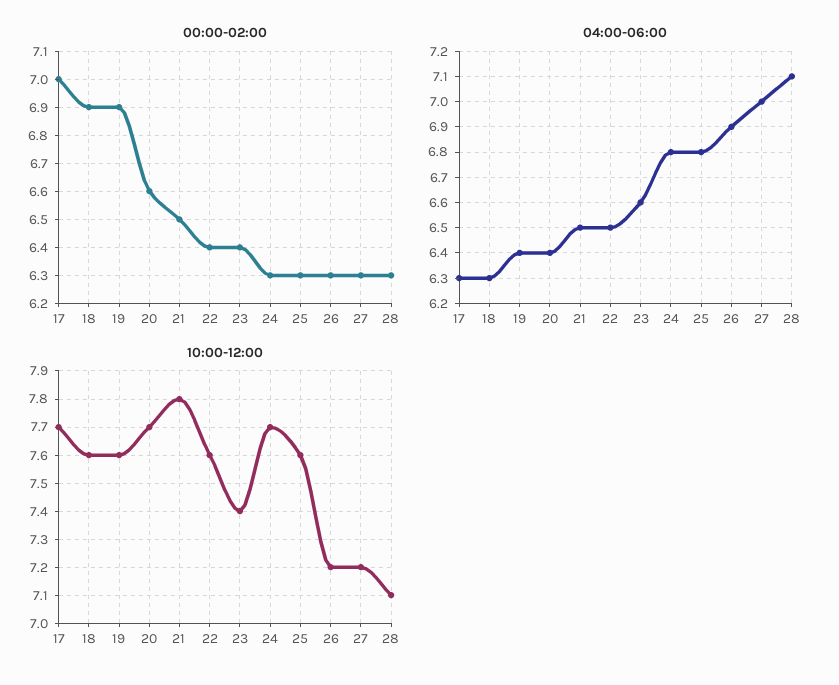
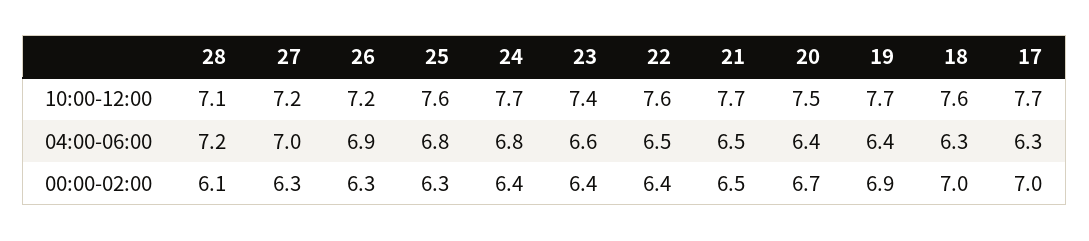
00:00-02:00, 18: 6.9 -> 7
00:00-02:00, 20: 6.6 -> 6.7
00:00-02:00, 24: 6.3 -> 6.4
00:00-02:00, 28: 6.3 -> 6.1
04:00-06:00, 28: 7.1 -> 7.2
10:00-12:00, 19: 7.6 -> 7.7
10:00-12:00, 20: 7.7 -> 7.5
10:00-12:00, 21: 7.8 -> 7.7

